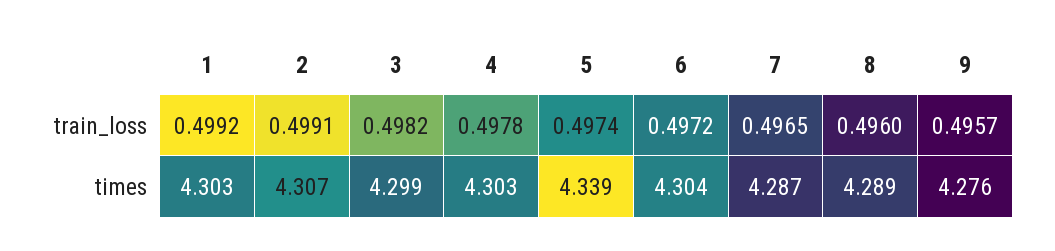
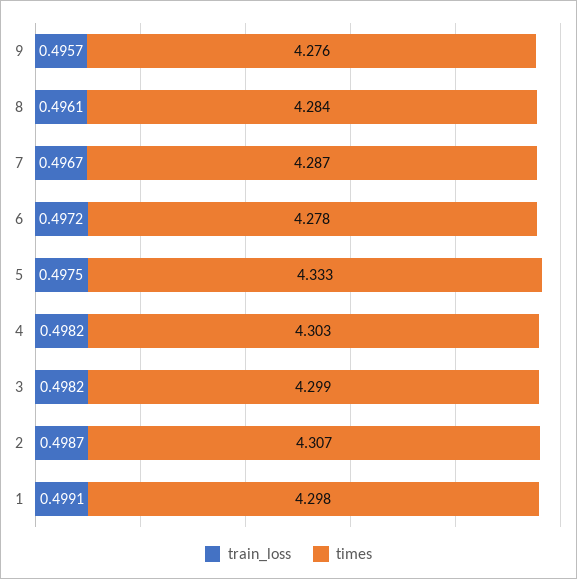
train_loss, 1: 0.4992 -> 0.4991
train_loss, 2: 0.4991 -> 0.4987
train_loss, 4: 0.4978 -> 0.4982
train_loss, 5: 0.4974 -> 0.4975
train_loss, 7: 0.4965 -> 0.4967
train_loss, 8: 0.496 -> 0.4961
times, 1: 4.303 -> 4.298
times, 5: 4.339 -> 4.333
times, 6: 4.304 -> 4.278
times, 8: 4.289 -> 4.284

